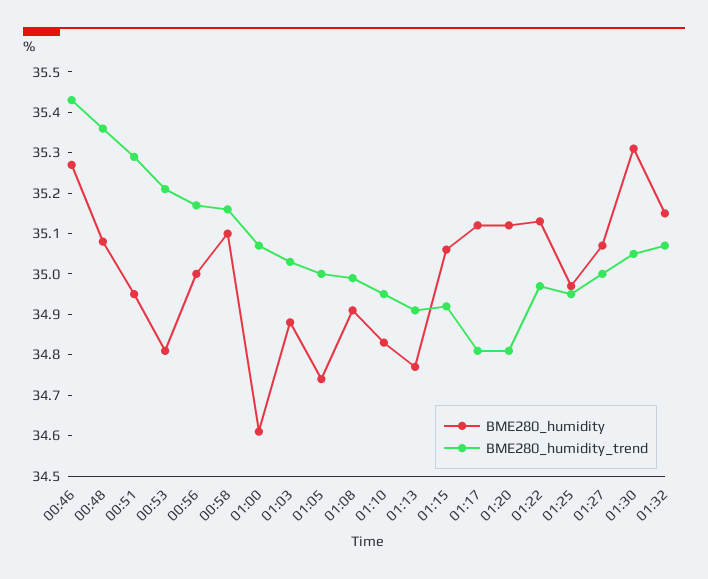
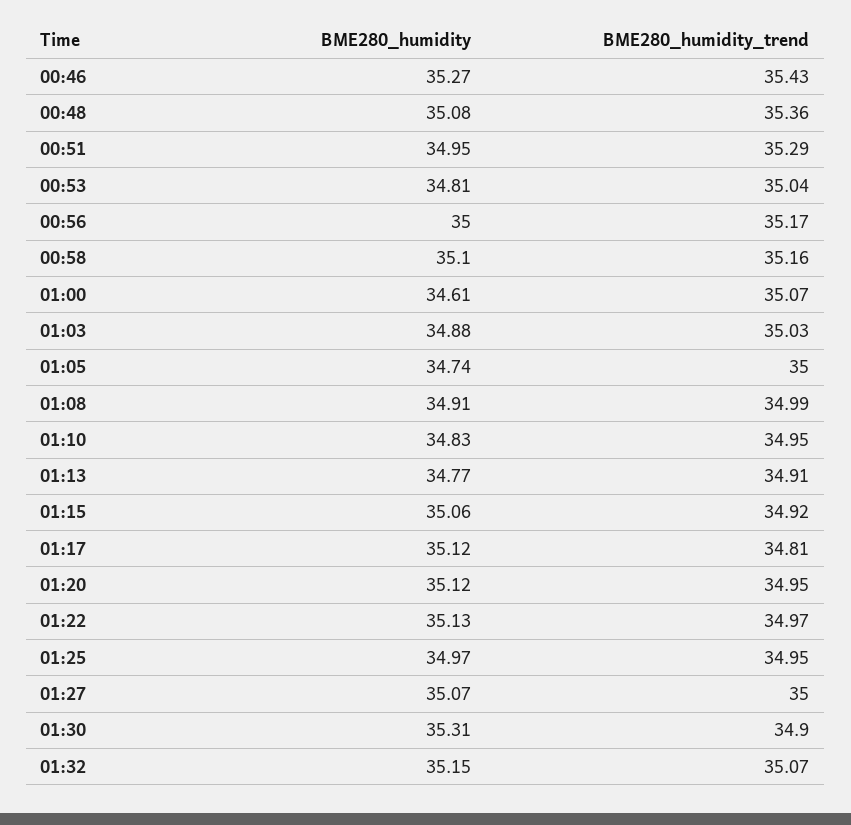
BME280_humidity_trend, 00:53: 35.2 -> 35.04
BME280_humidity_trend, 01:20: 34.8 -> 34.95
BME280_humidity_trend, 01:30: 35.05 -> 34.9

